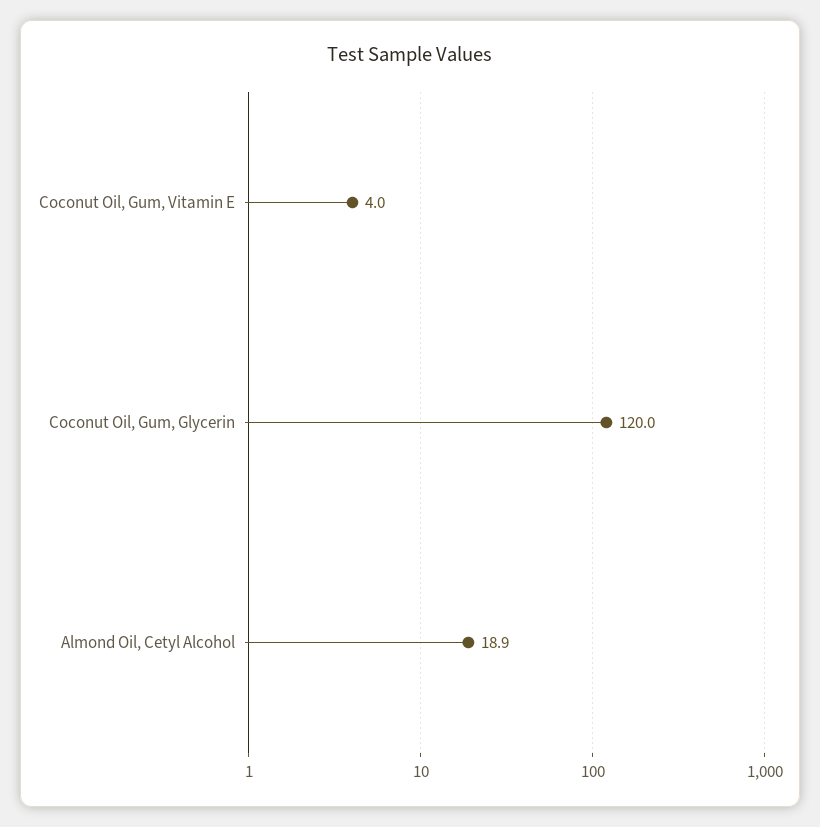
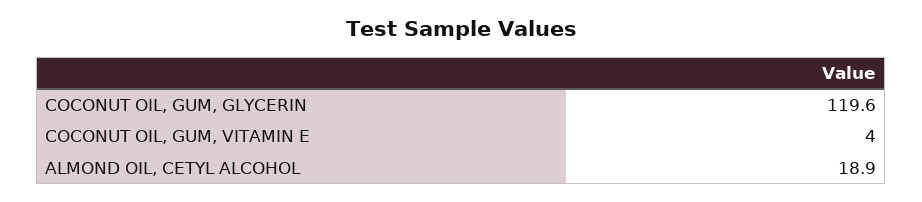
Coconut Oil, Gum, Glycerin: 120 -> 119.6

